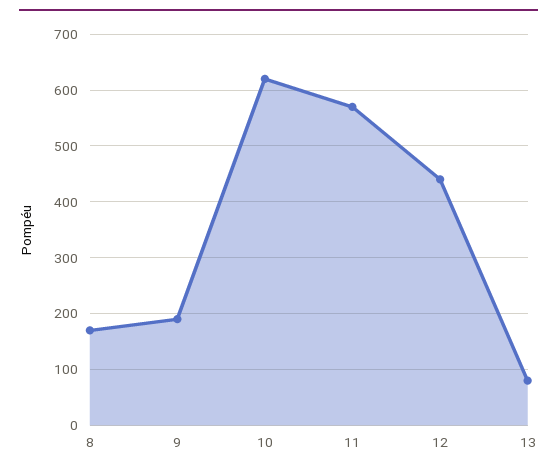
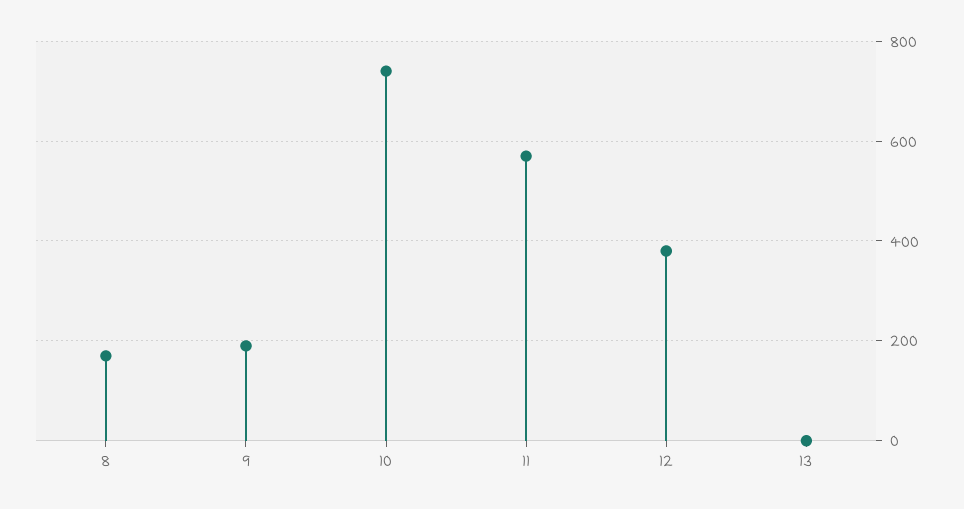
10: 620 -> 740
12: 440 -> 380
13: 80 -> 0

